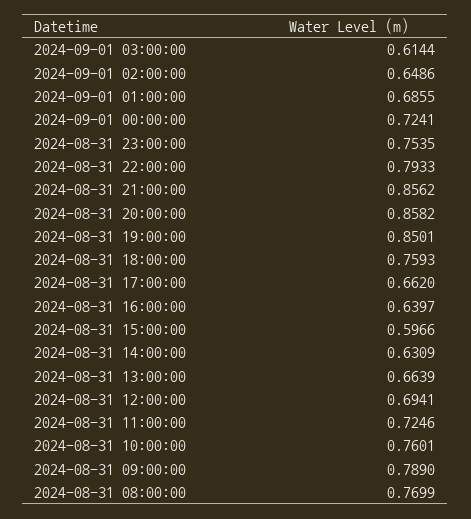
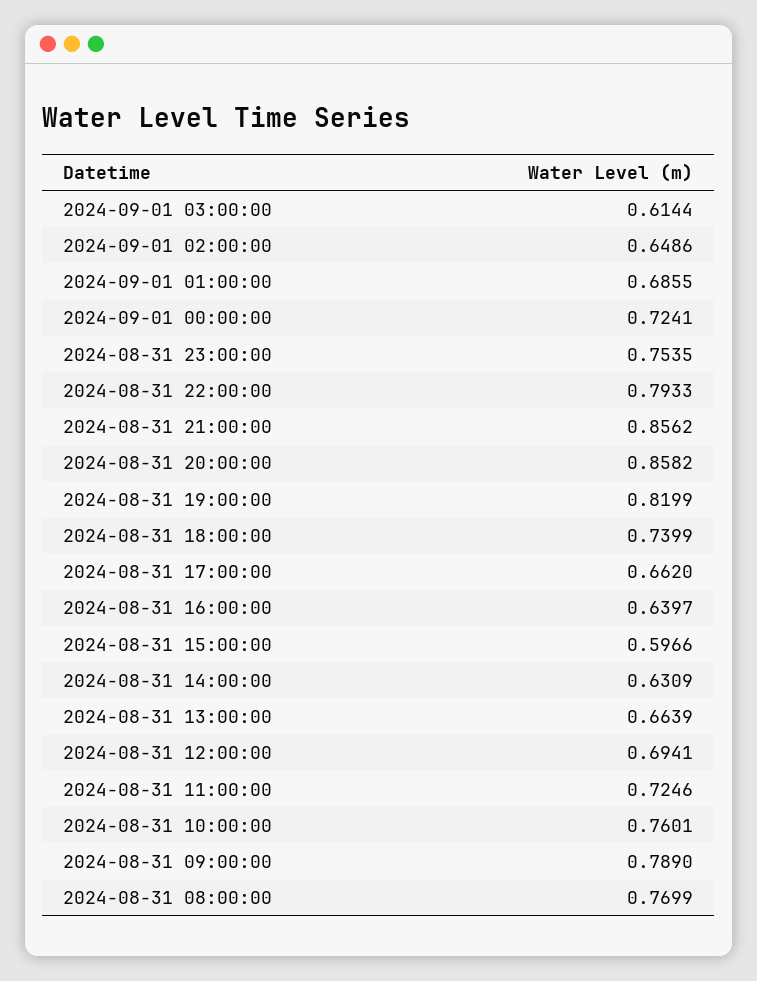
2024-08-31 19:00:00: 0.8501 -> 0.8199
2024-08-31 18:00:00: 0.7593 -> 0.7399

